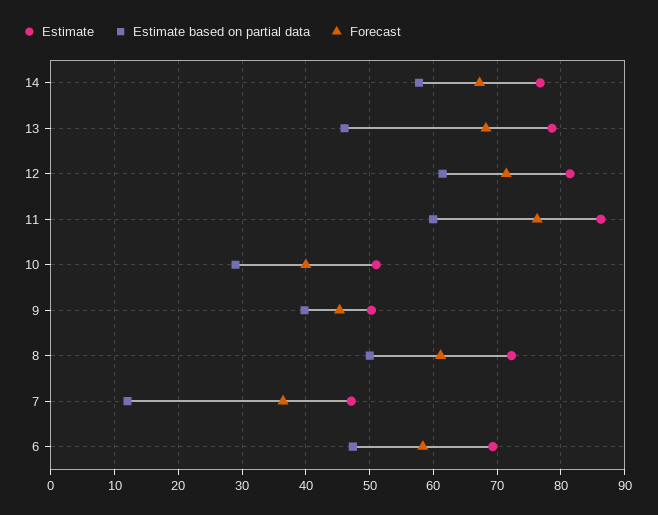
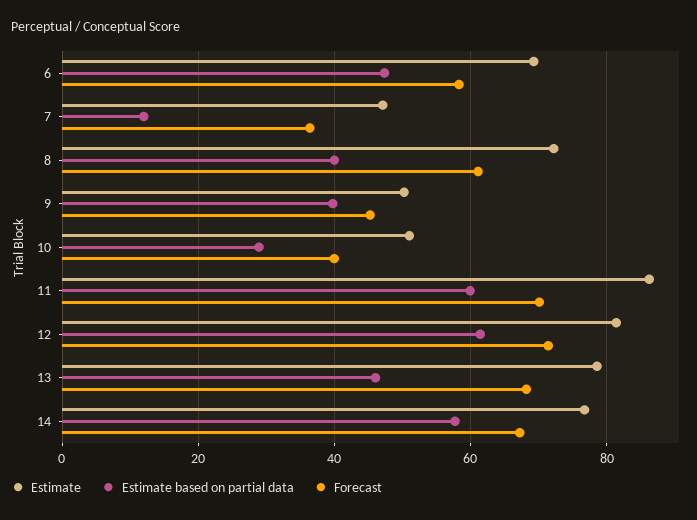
Forecast, 11: 76 -> 70
Estimate based on partial data, 8: 50 -> 40

